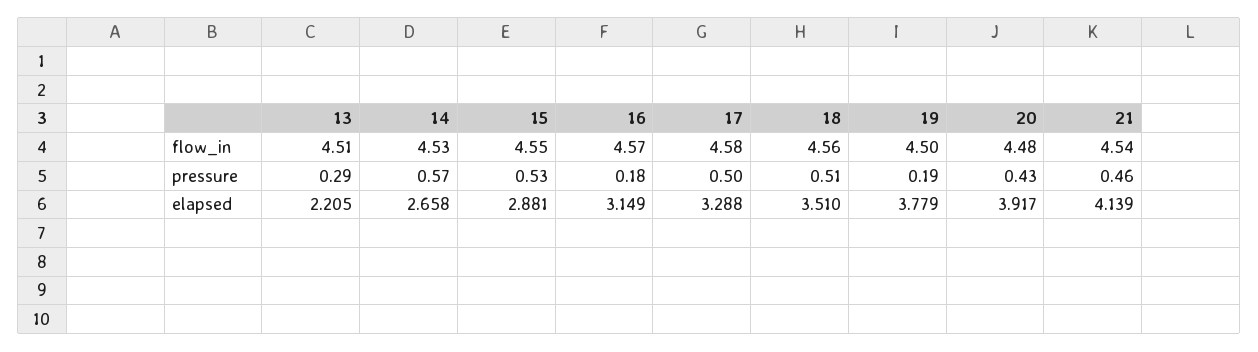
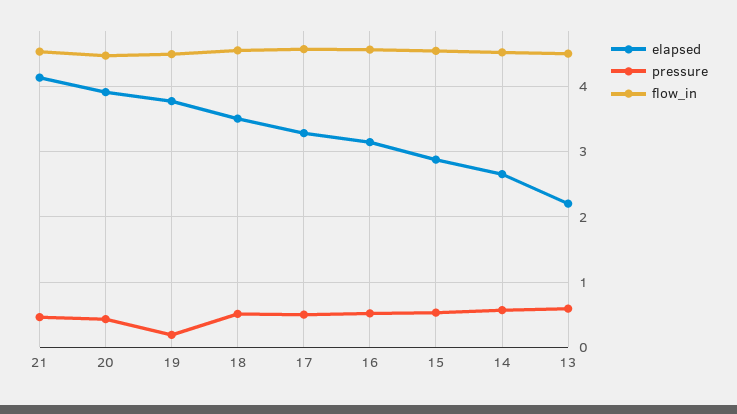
pressure, 13: 0.29 -> 0.6
pressure, 16: 0.18 -> 0.5

